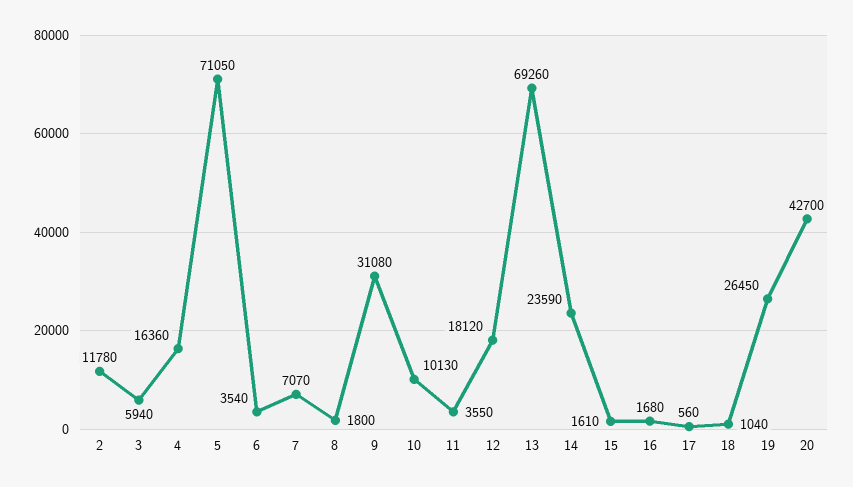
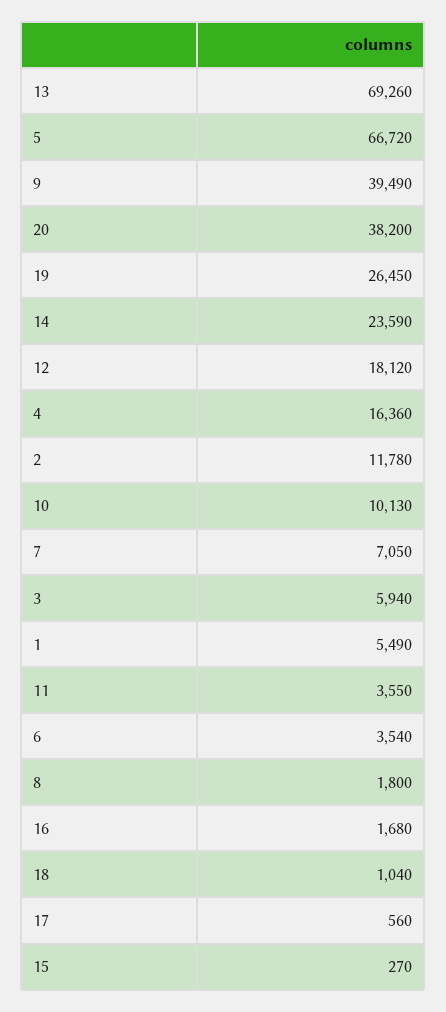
5: 71050 -> 66720
7: 7070 -> 7050
9: 31080 -> 39490
15: 1610 -> 270
20: 42700 -> 38200
1: none -> 5490

